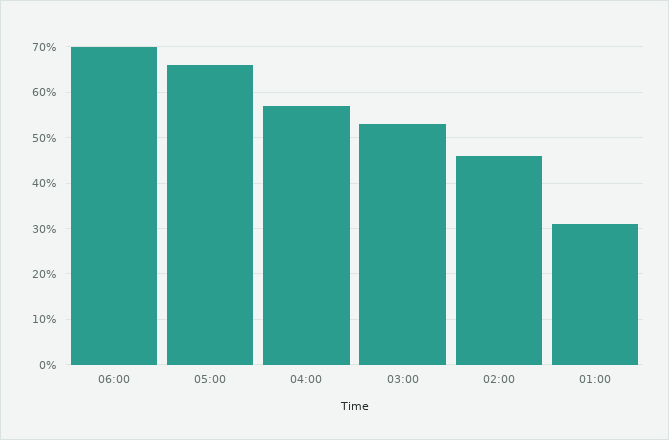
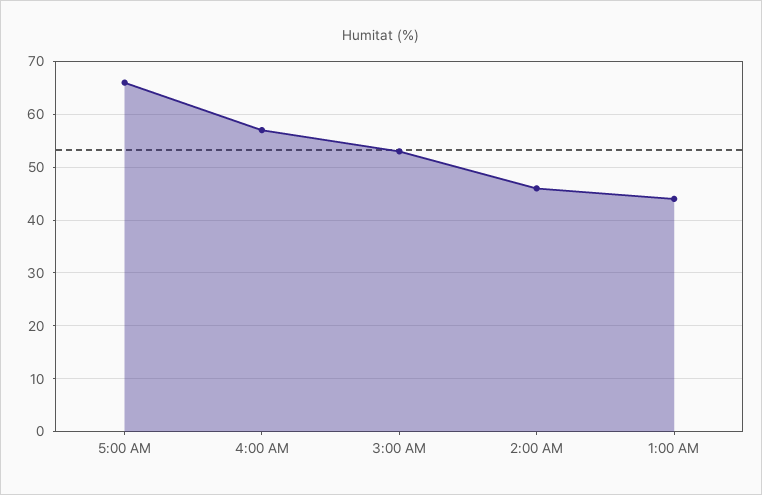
06:00: 70 -> none
01:00: 30 -> 45

